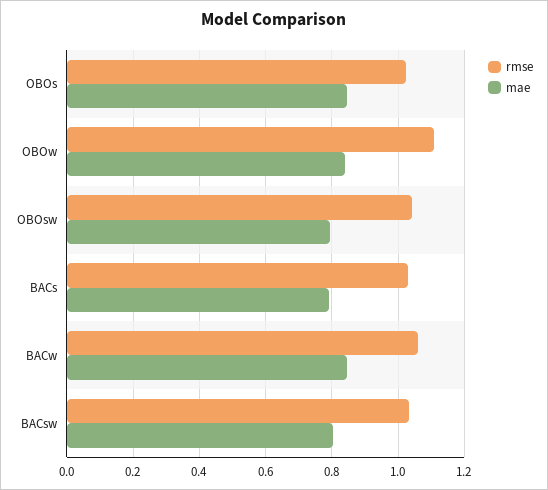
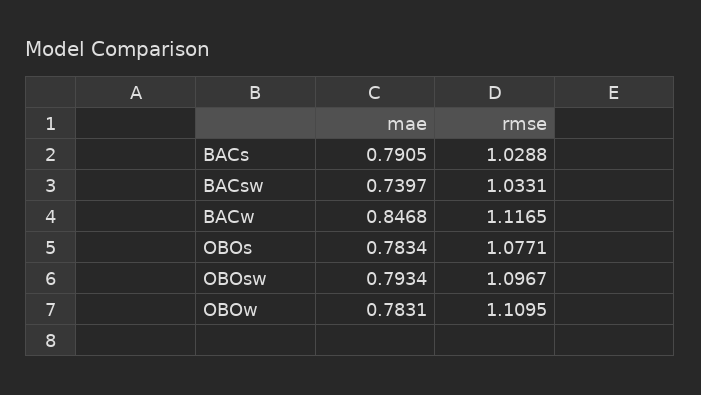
rmse, OBOs: 1.02 -> 1.0771
mae, OBOs: 0.84 -> 0.7834
mae, OBOw: 0.84 -> 0.7831
rmse, OBOsw: 1.04 -> 1.0967
rmse, BACw: 1.06 -> 1.1165
mae, BACsw: 0.8 -> 0.7397

